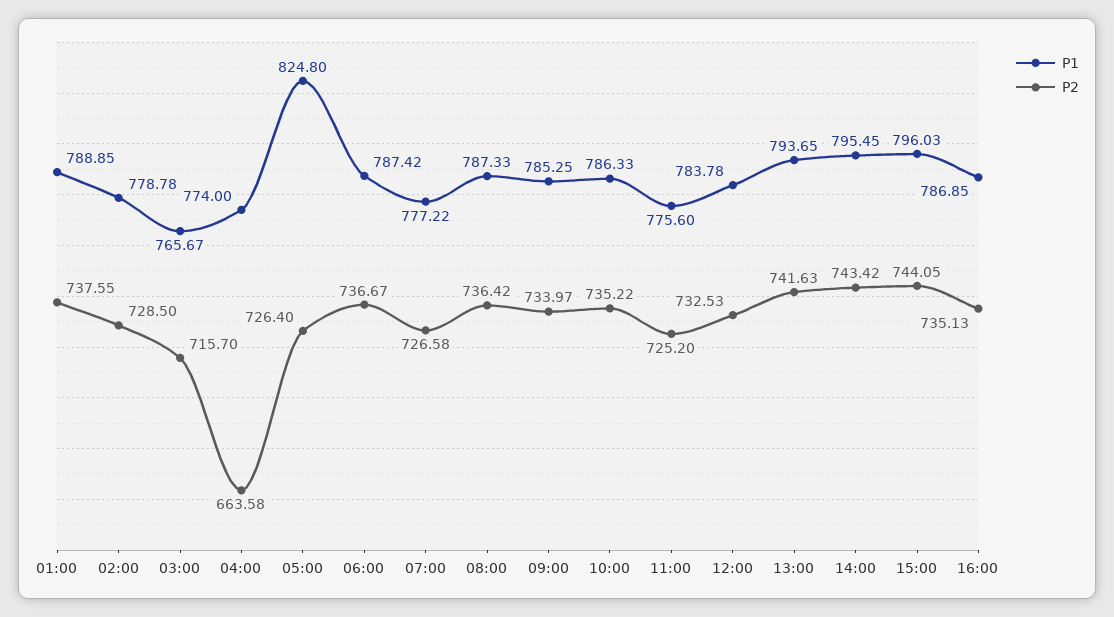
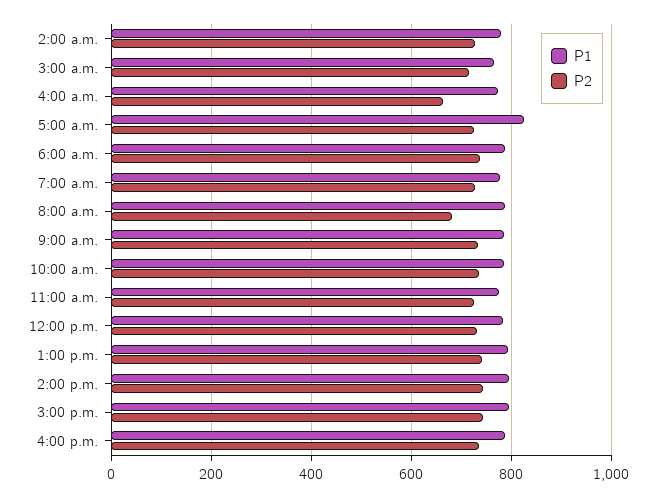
P1, 01:00: 788.85 -> none
P2, 01:00: 737.55 -> none
P2, 08:00: 736.42 -> 680

